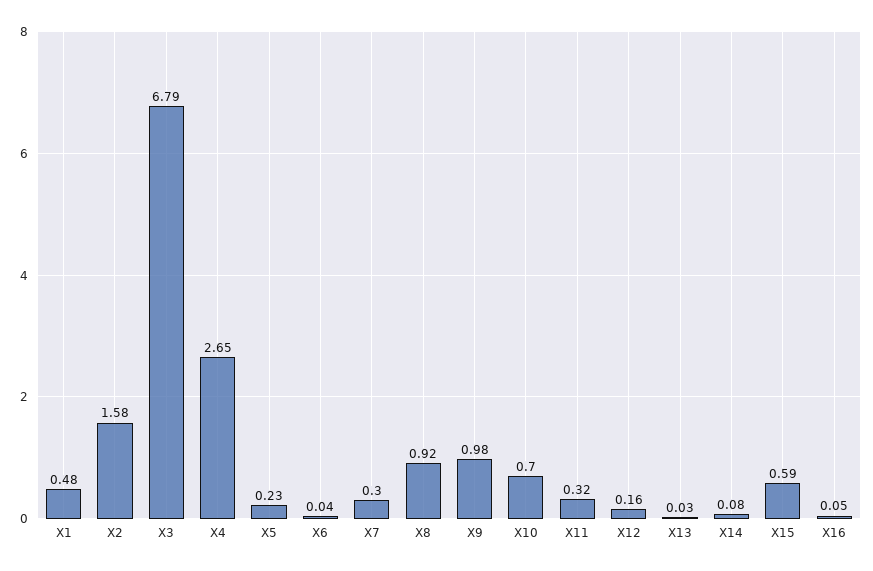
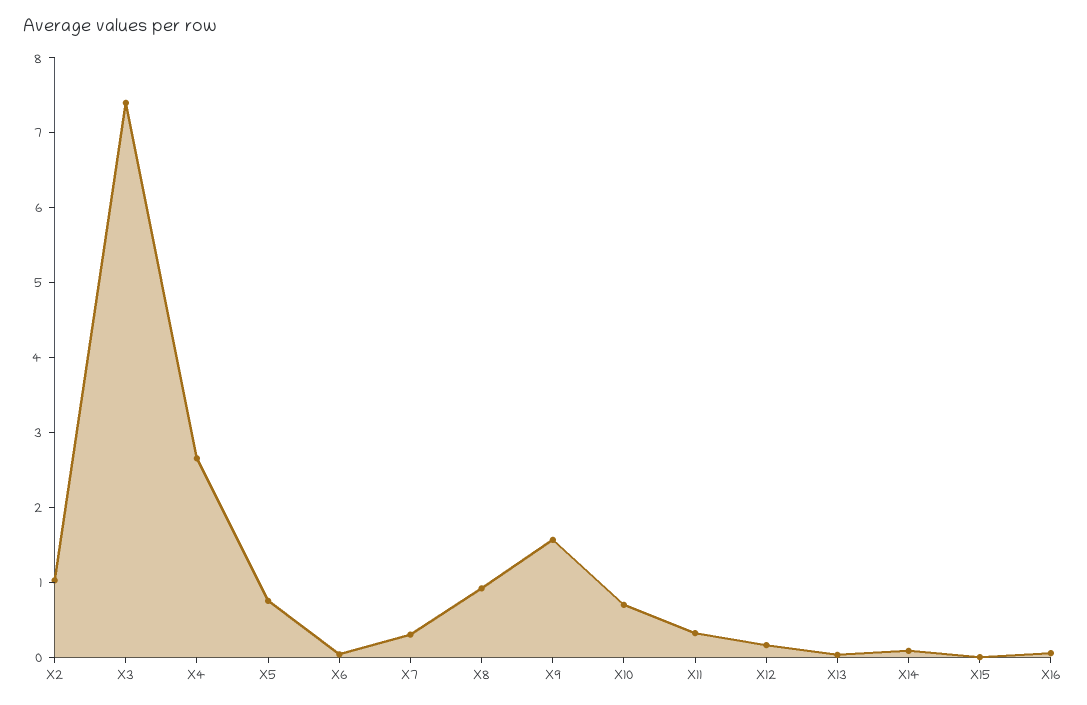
X1: 0.48 -> none
X2: 1.58 -> 1
X3: 6.79 -> 7.4
X5: 0.23 -> 0.8
X9: 0.98 -> 1.6
X15: 0.59 -> 0

